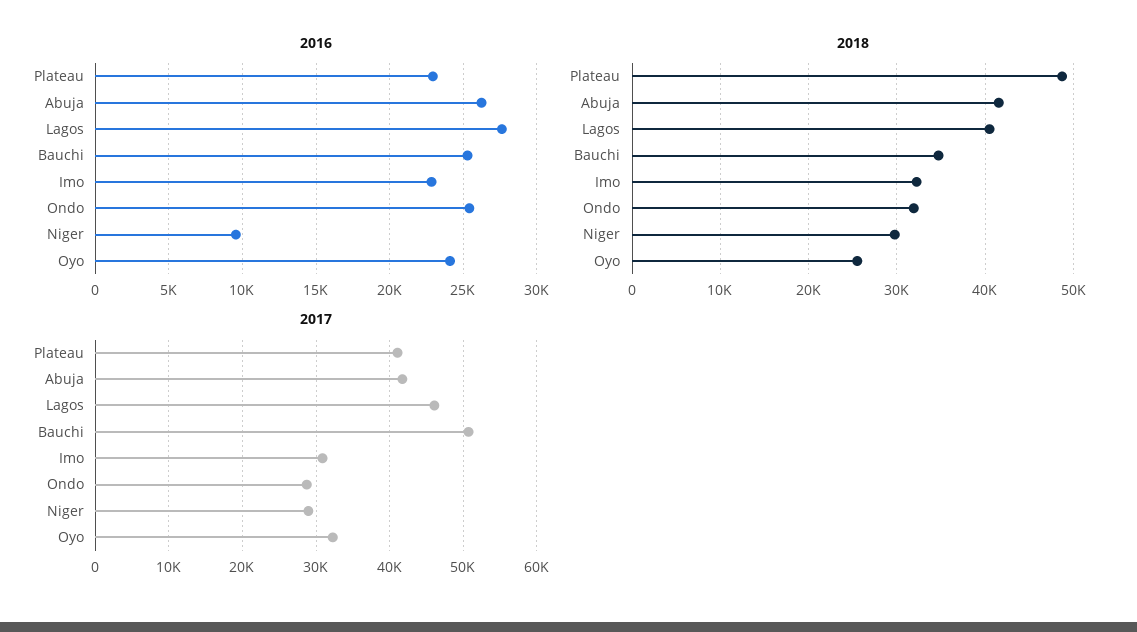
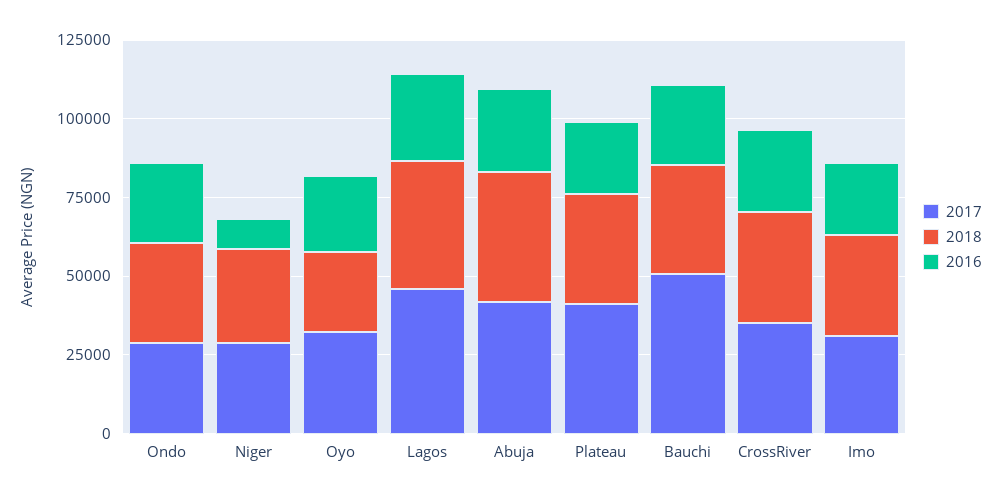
2018, Plateau: 49000 -> 35000
2017, CrossRiver: none -> 35000
2018, CrossRiver: none -> 35000
2016, CrossRiver: none -> 25000

